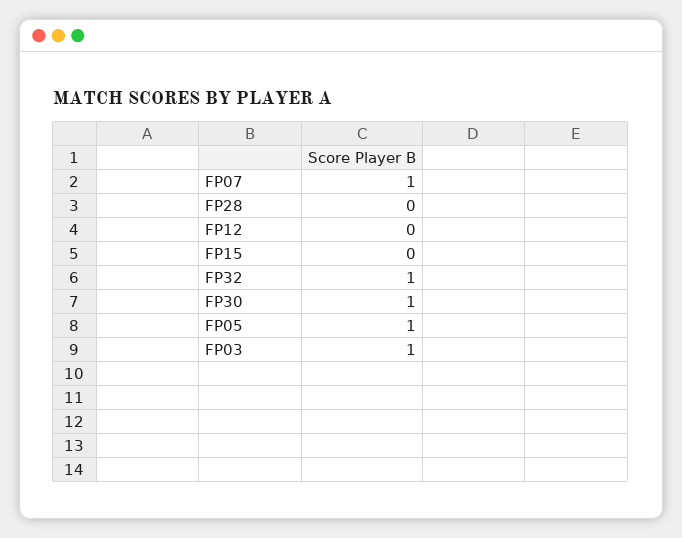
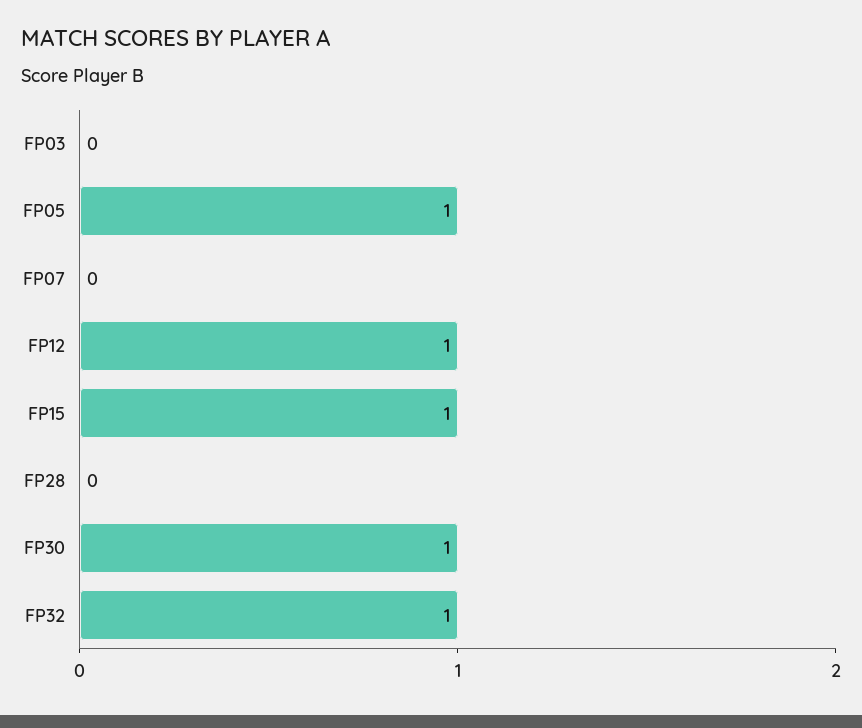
FP07: 1 -> 0
FP12: 0 -> 1
FP15: 0 -> 1
FP03: 1 -> 0

